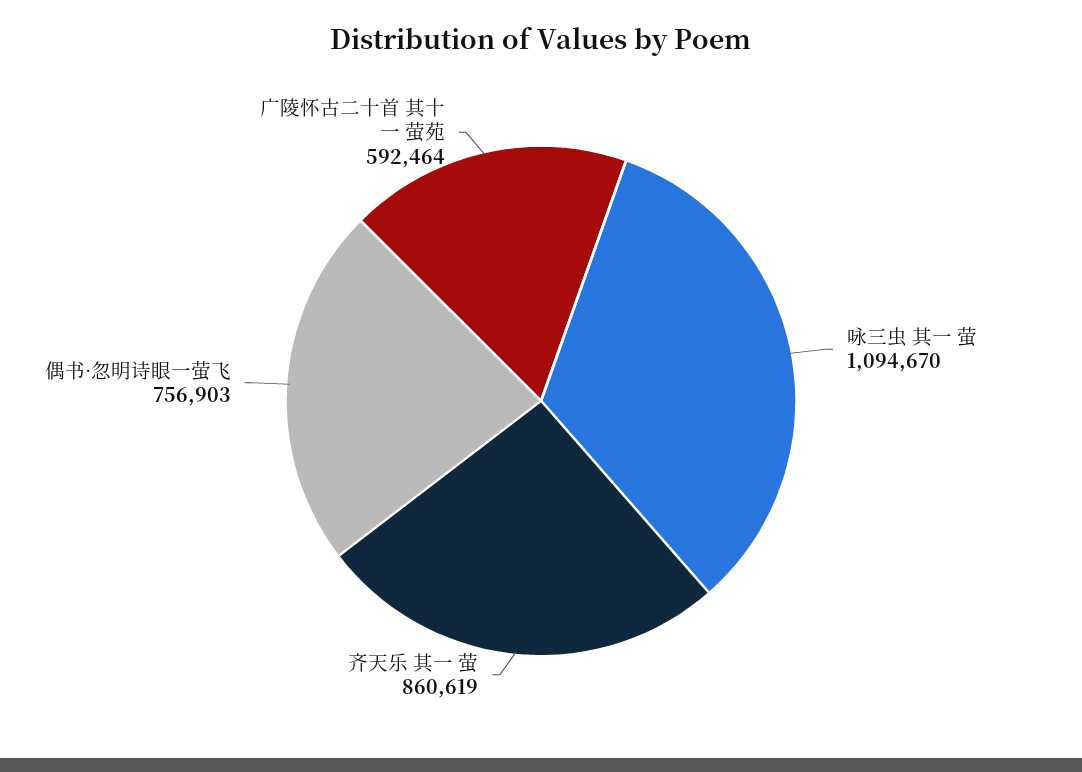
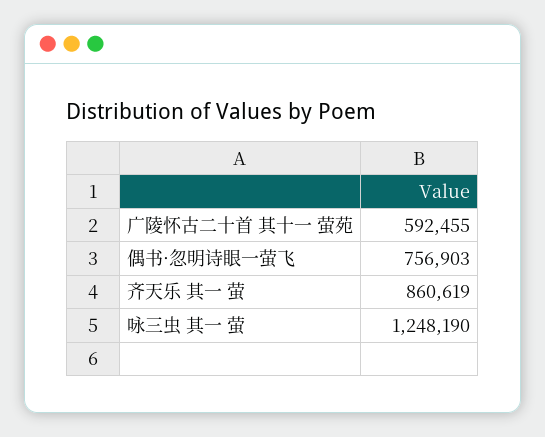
咏三虫 其一 萤: 1094670 -> 1248190
广陵怀古二十首 其十一 萤苑: 592464 -> 592455

